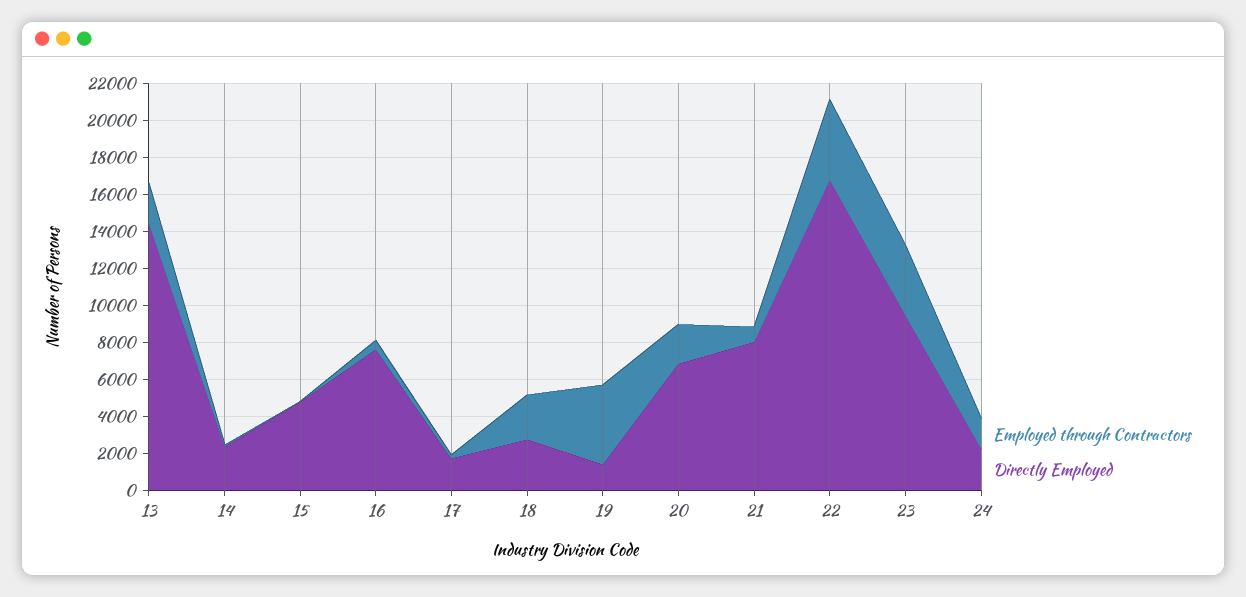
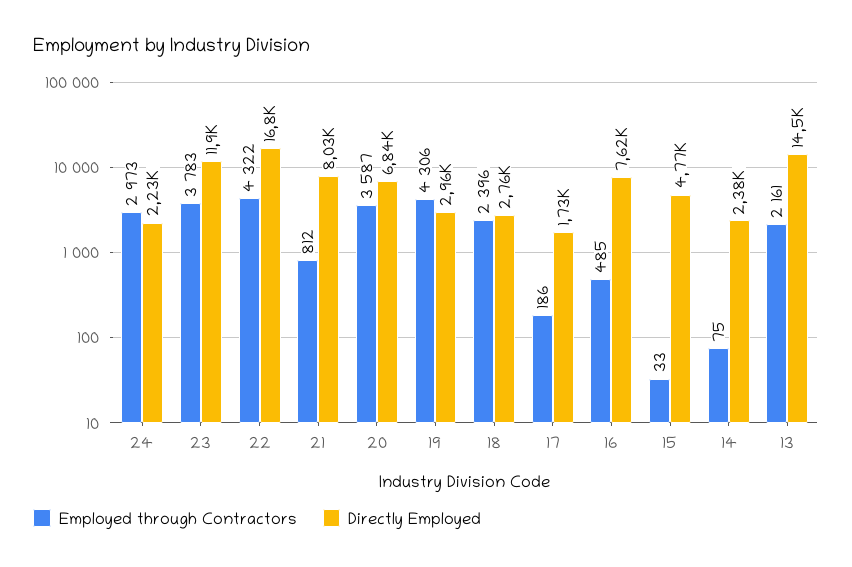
Directly Employed, 19: 1500 -> 2960
Employed through Contractors, 20: 2000 -> 3587
Directly Employed, 23: 9500 -> 11900
Employed through Contractors, 24: 1500 -> 2973

